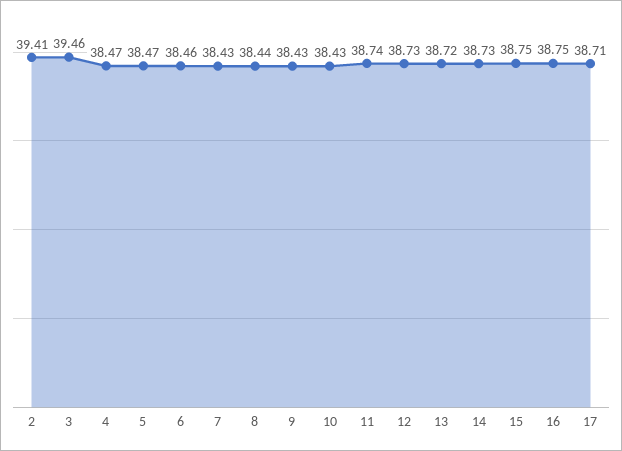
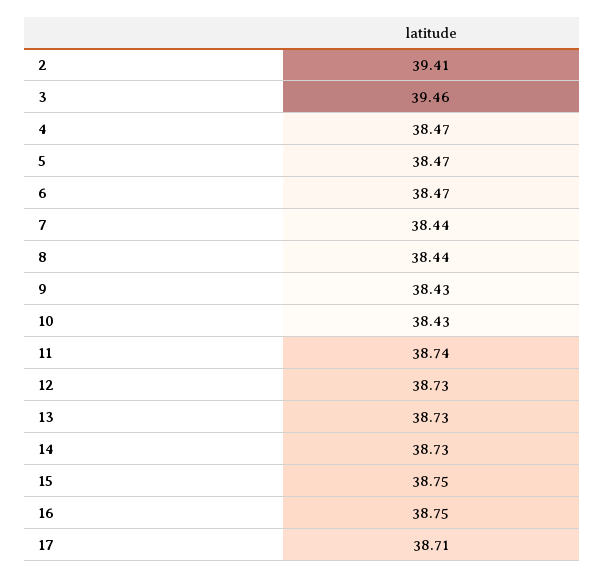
6: 38.46 -> 38.47
7: 38.43 -> 38.44
13: 38.72 -> 38.73

